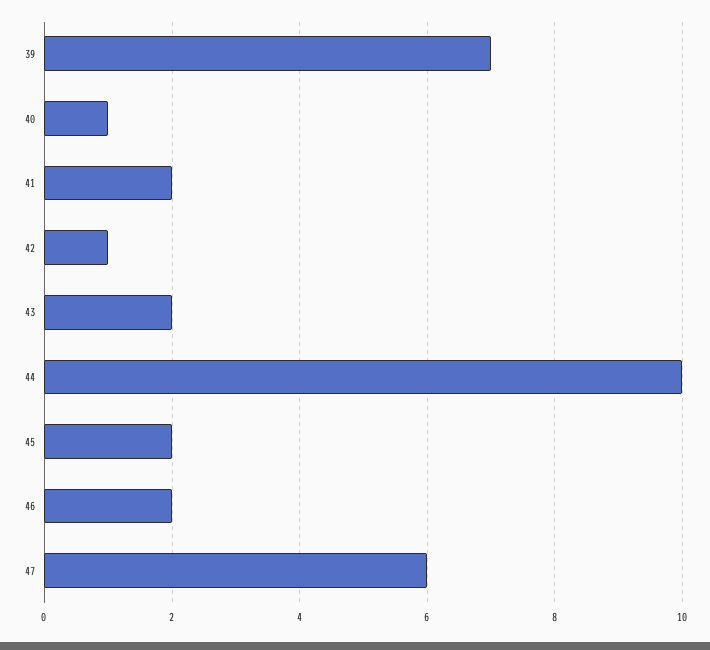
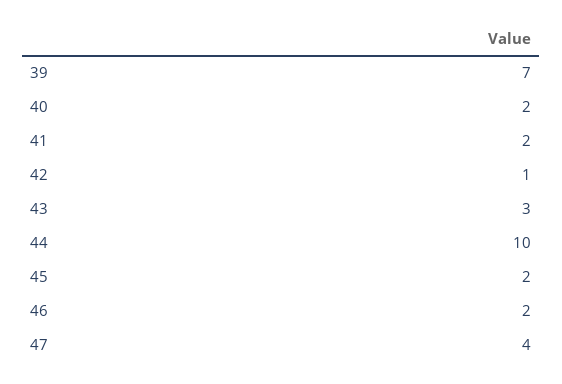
40: 1 -> 2
43: 2 -> 3
47: 6 -> 4

